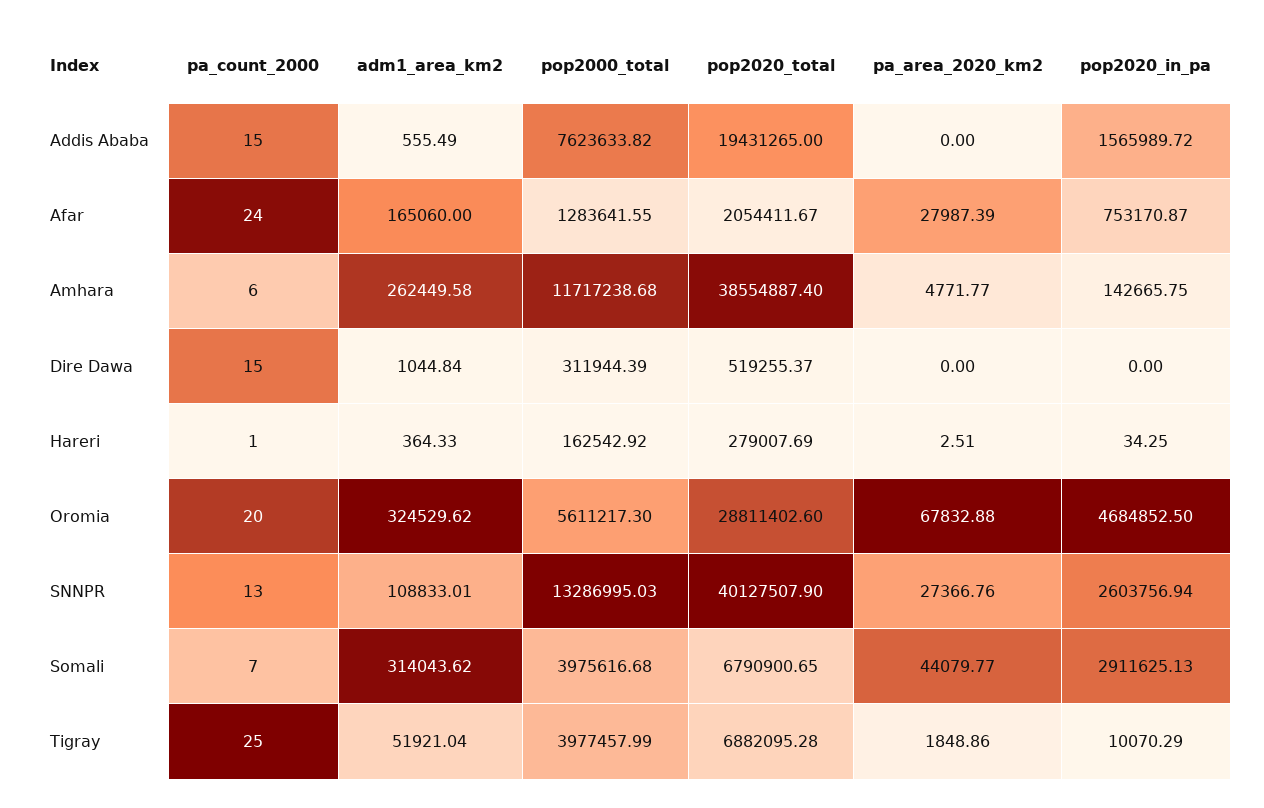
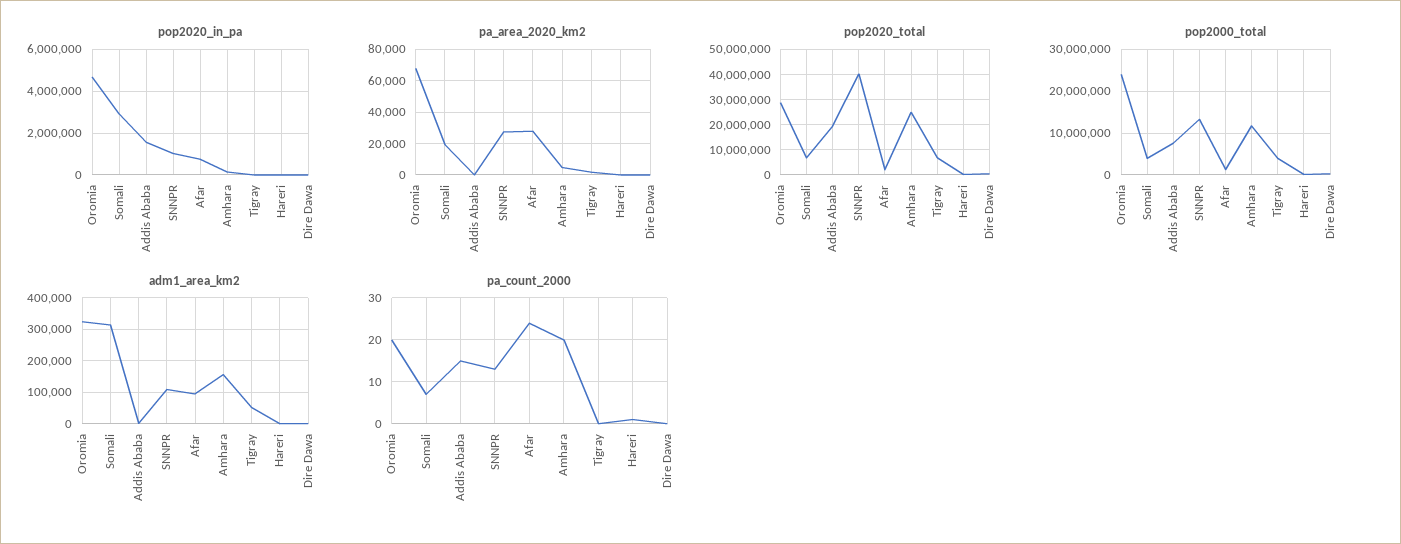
adm1_area_km2, Afar: 165060 -> 100000
pa_count_2000, Amhara: 6 -> 20
adm1_area_km2, Amhara: 262449.58 -> 160000
pop2020_total, Amhara: 38554887.4 -> 25000000
pa_count_2000, Dire Dawa: 15 -> 0
pop2000_total, Oromia: 5611217.3 -> 24000000
pop2020_in_pa, SNNPR: 2603756.94 -> 1000000
pa_area_2020_km2, Somali: 44079.77 -> 20000
pa_count_2000, Tigray: 25 -> 0

